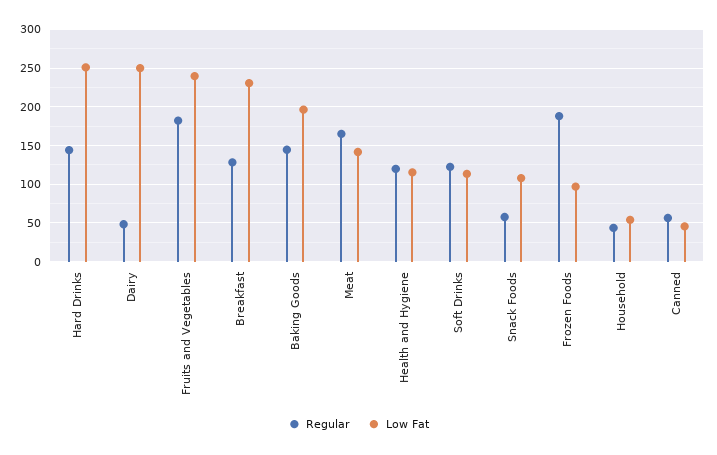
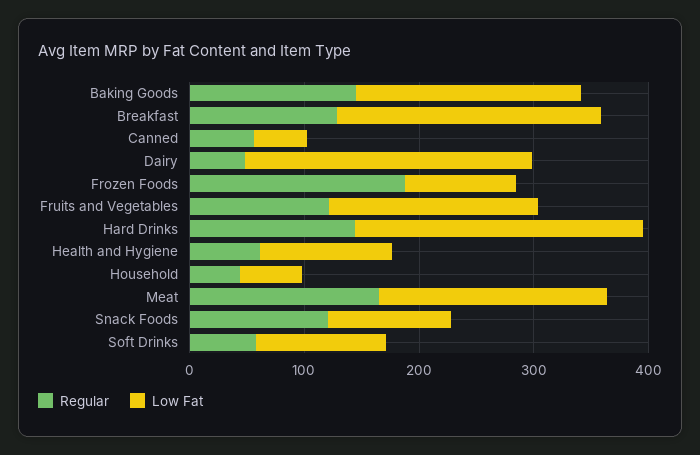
Regular, Fruits and Vegetables: 180 -> 120
Low Fat, Fruits and Vegetables: 240 -> 180
Low Fat, Meat: 140 -> 200
Regular, Health and Hygiene: 120 -> 60
Regular, Soft Drinks: 120 -> 60
Regular, Snack Foods: 60 -> 120

